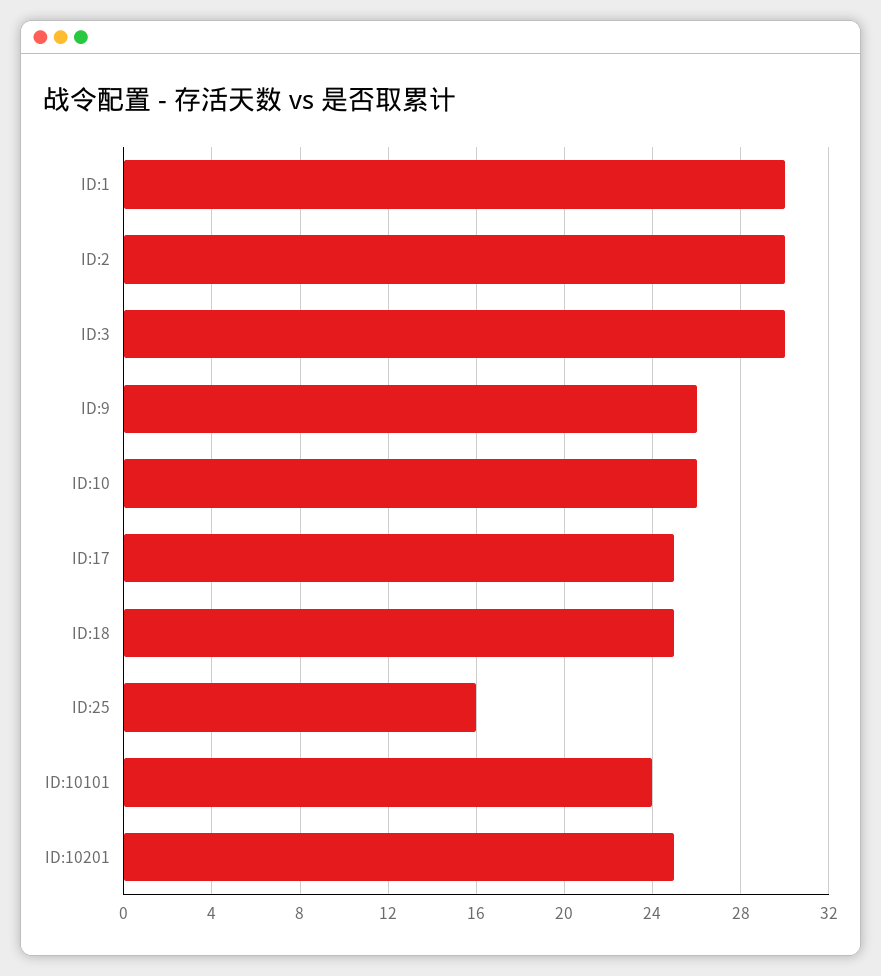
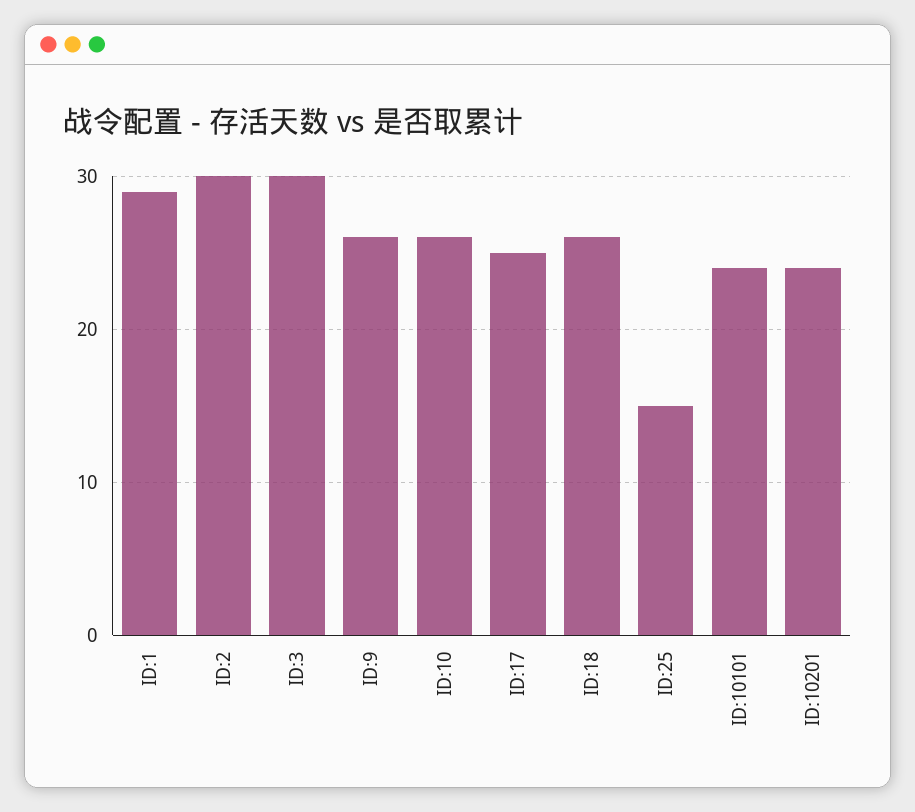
ID:1: 30 -> 29
ID:18: 25 -> 26
ID:25: 16 -> 15
ID:10201: 25 -> 24

